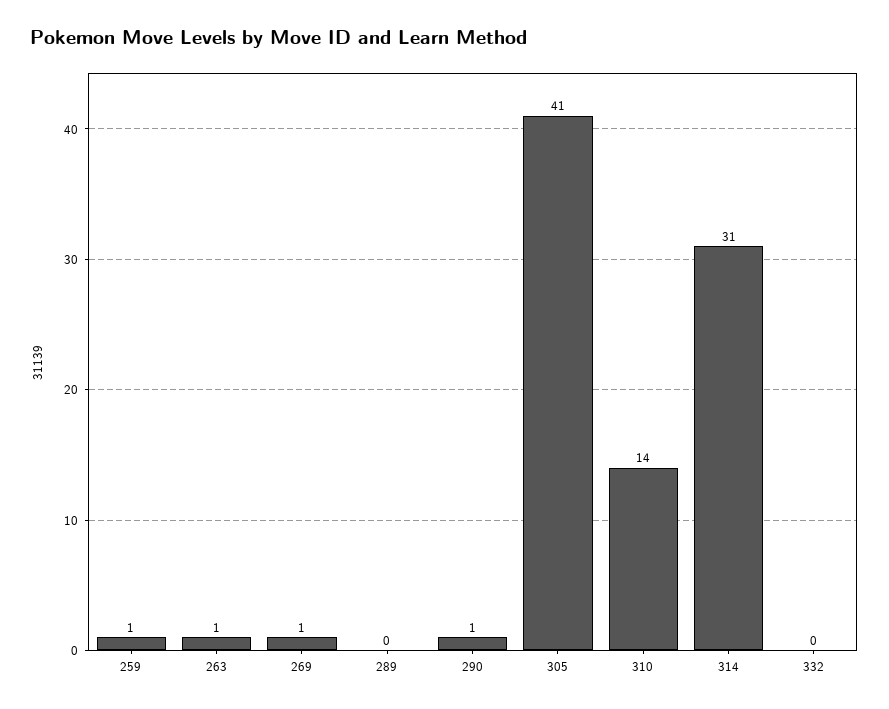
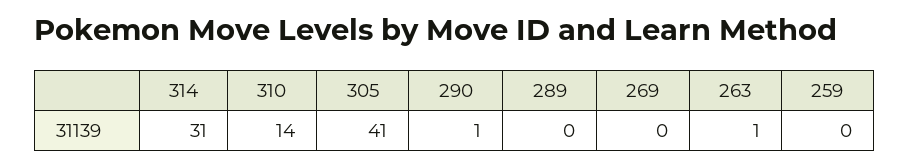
259: 1 -> 0
269: 1 -> 0
332: 0 -> none

